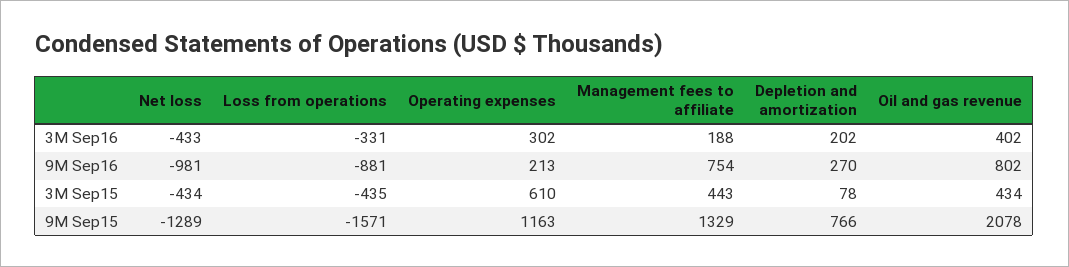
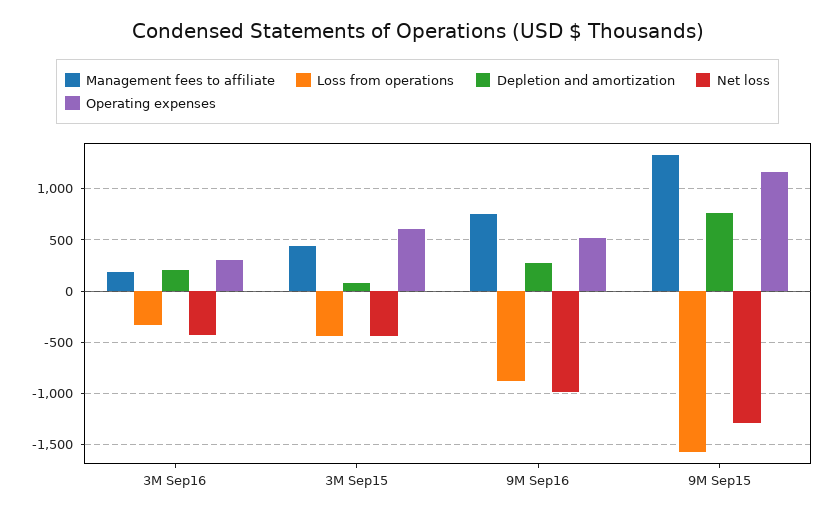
Oil and gas revenue, 3M Sep16: 402 -> none
Operating expenses, 9M Sep16: 213 -> 500
Oil and gas revenue, 9M Sep16: 802 -> none
Oil and gas revenue, 3M Sep15: 434 -> none
Oil and gas revenue, 9M Sep15: 2078 -> none

